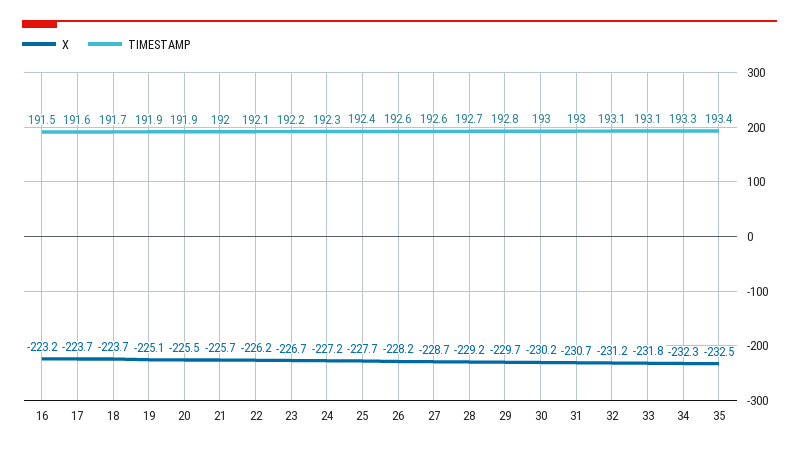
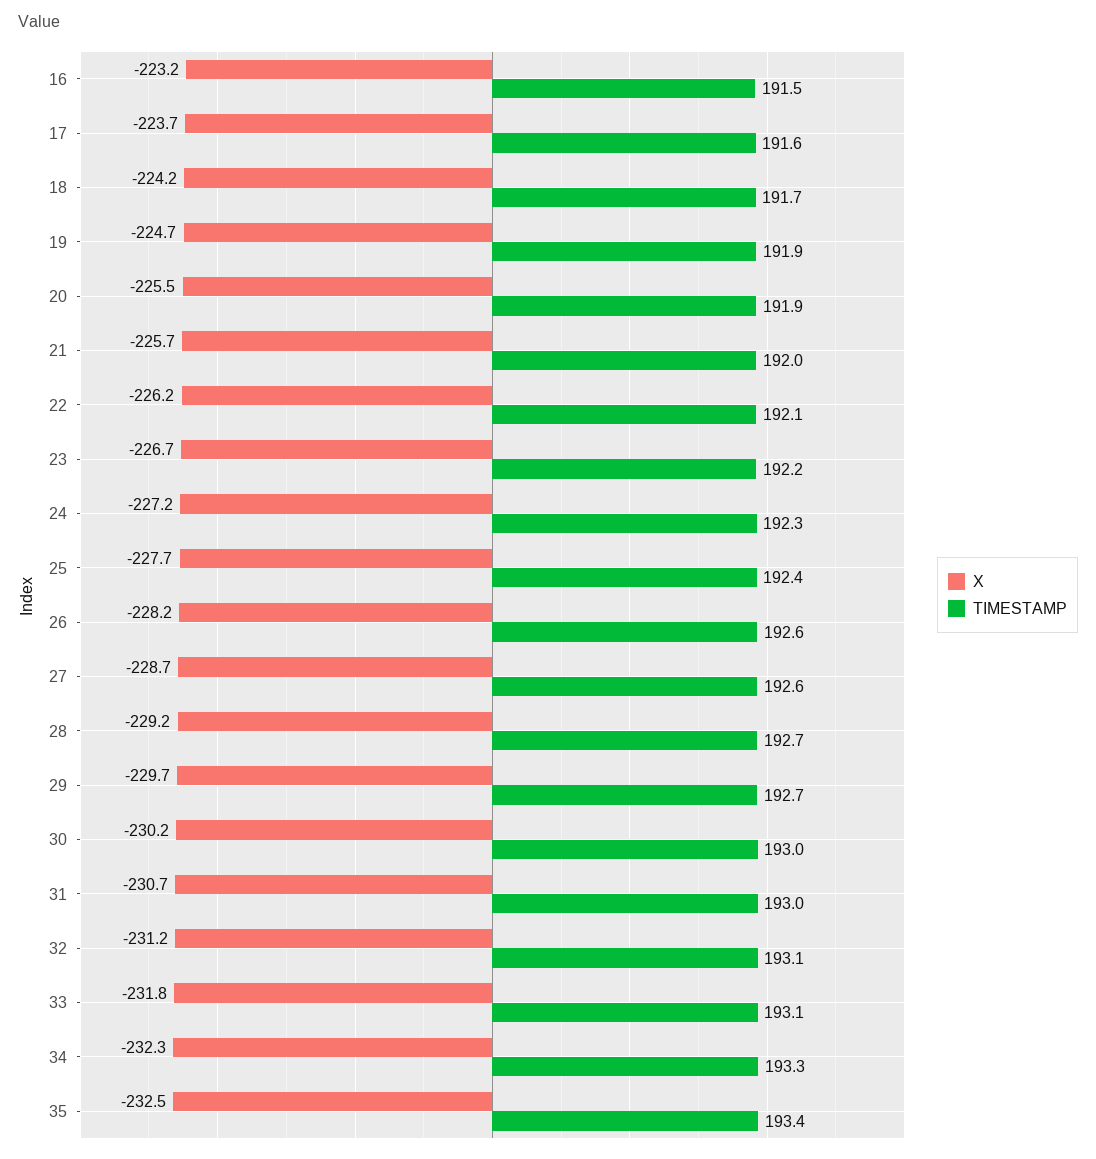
X, 18: -223.7 -> -224.2
X, 19: -225.1 -> -224.7
TIMESTAMP, 29: 192.8 -> 192.7

